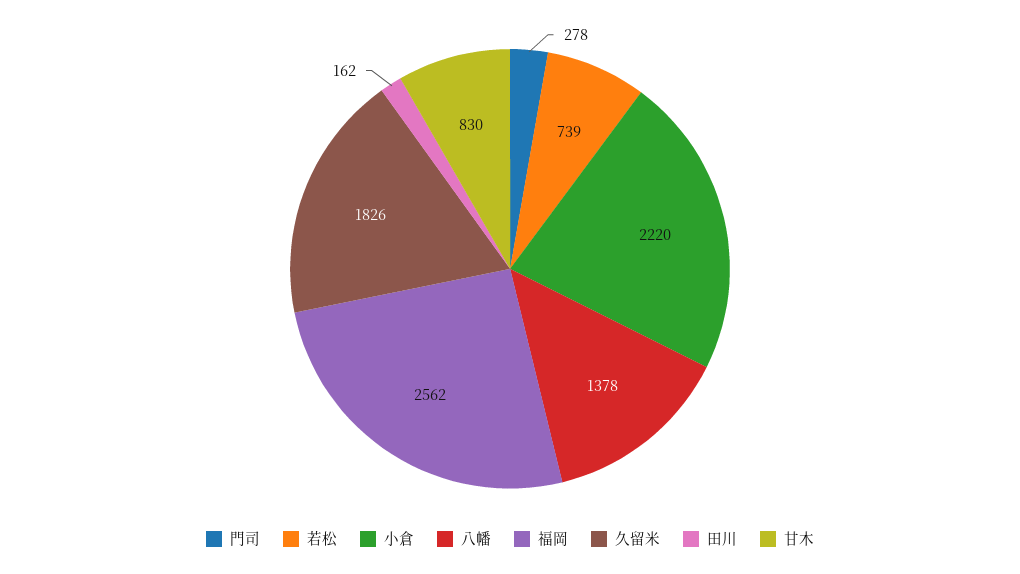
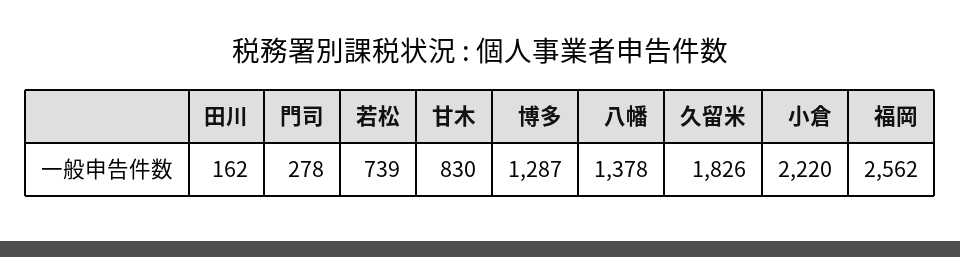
博多: none -> 1287

